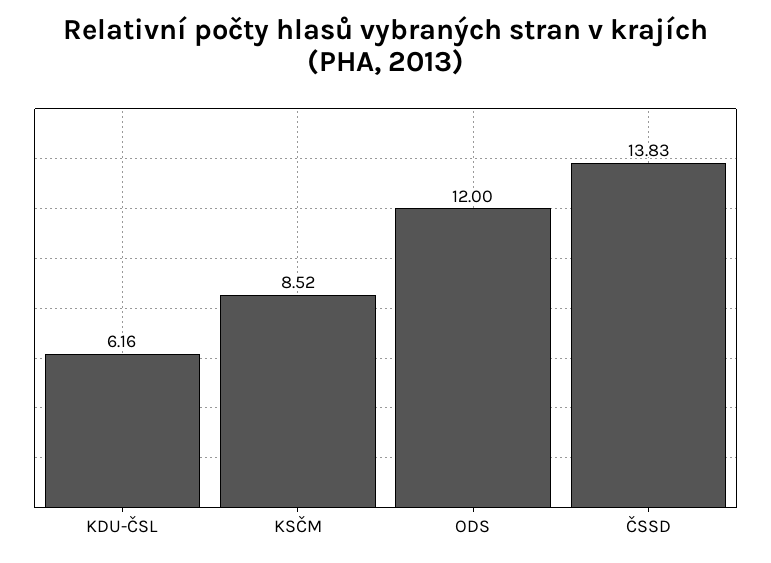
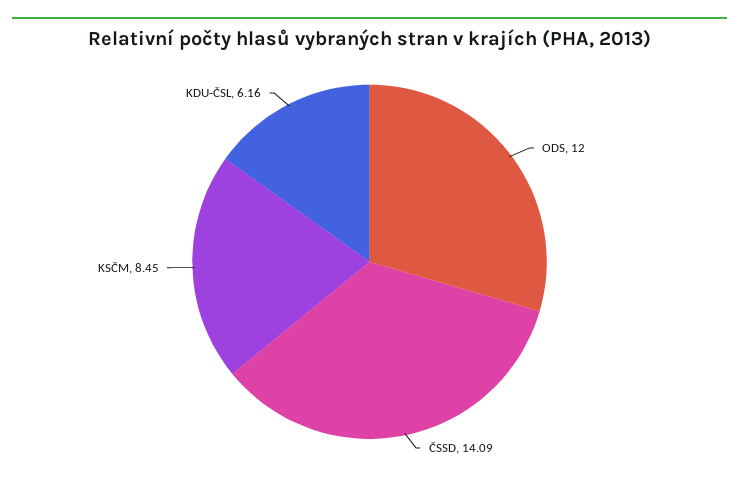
KSČM: 8.52 -> 8.45
ČSSD: 13.83 -> 14.09

